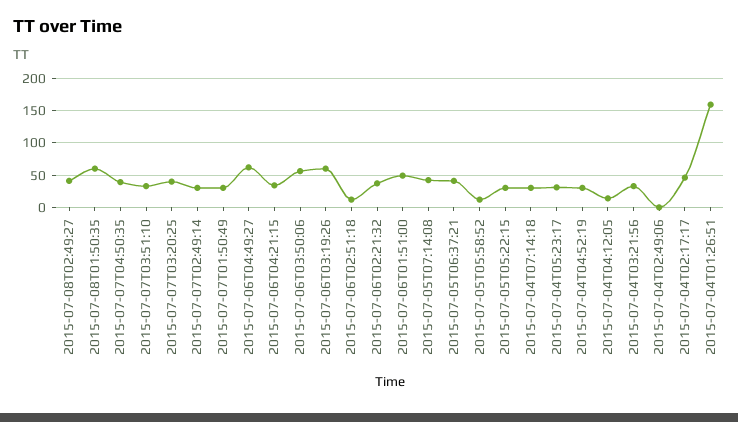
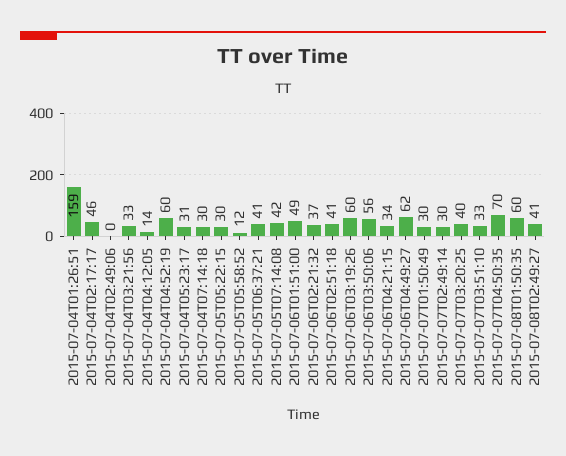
2015-07-07T04:50:35: 40 -> 70
2015-07-06T02:51:18: 10 -> 41
2015-07-04T04:52:19: 30 -> 60

